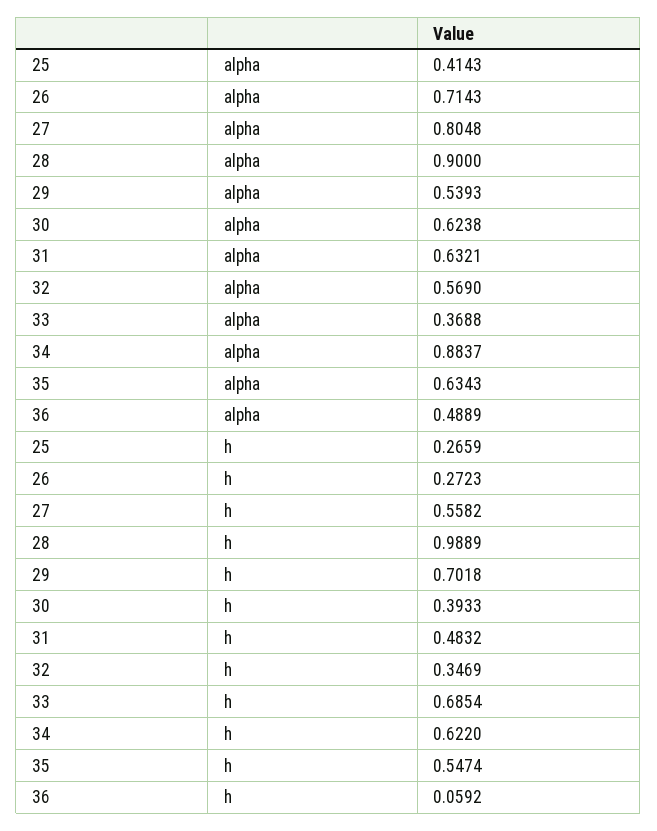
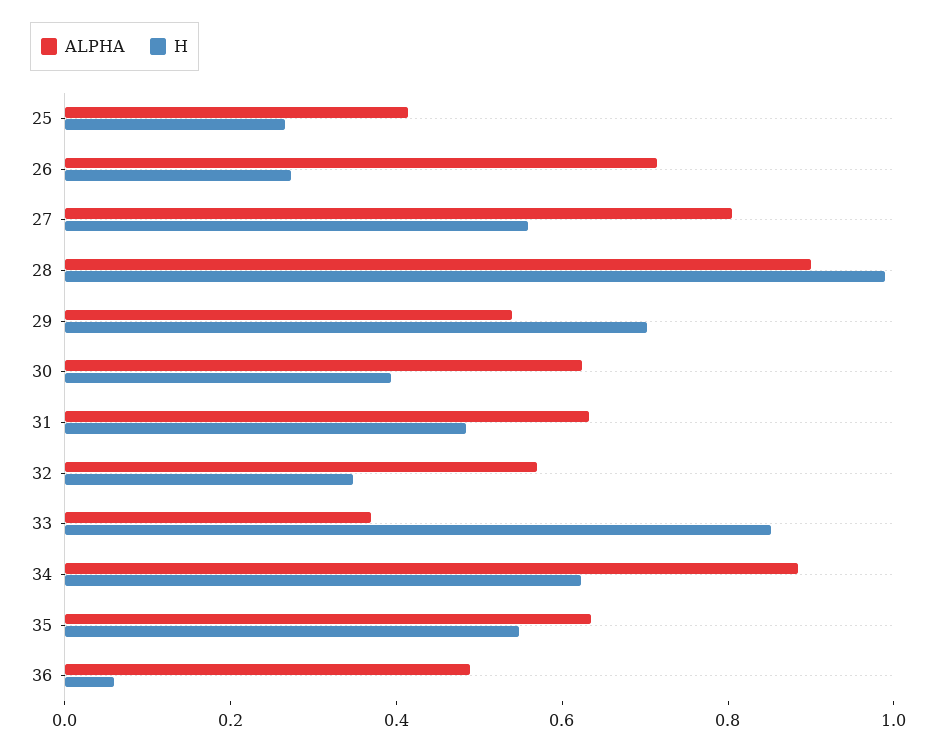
h, 33: 0.6854 -> 0.85

